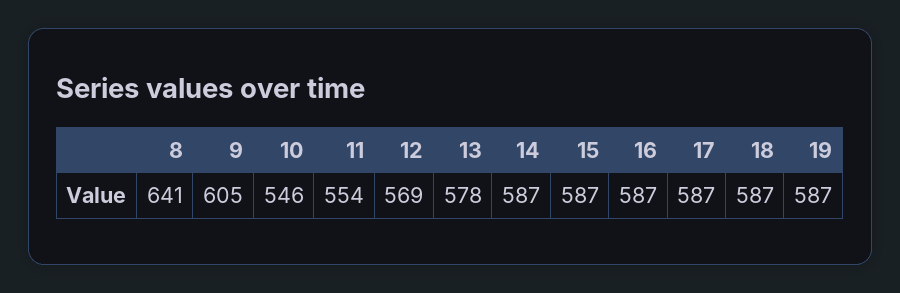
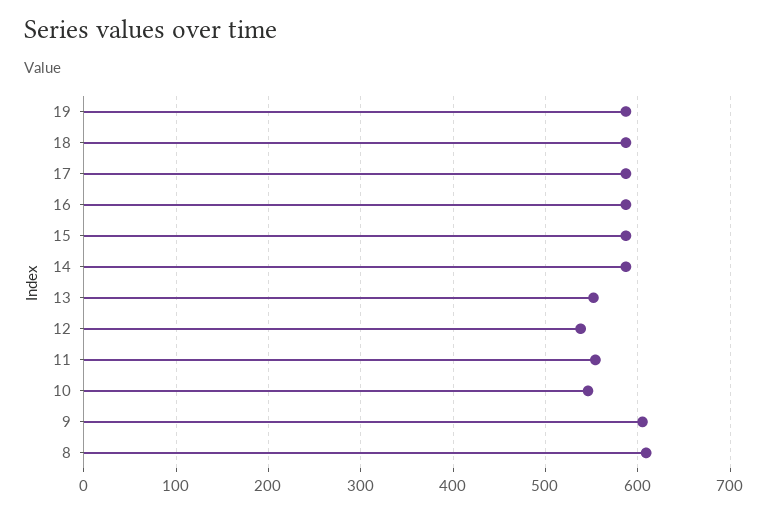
8: 641 -> 610
12: 569 -> 540
13: 578 -> 550

